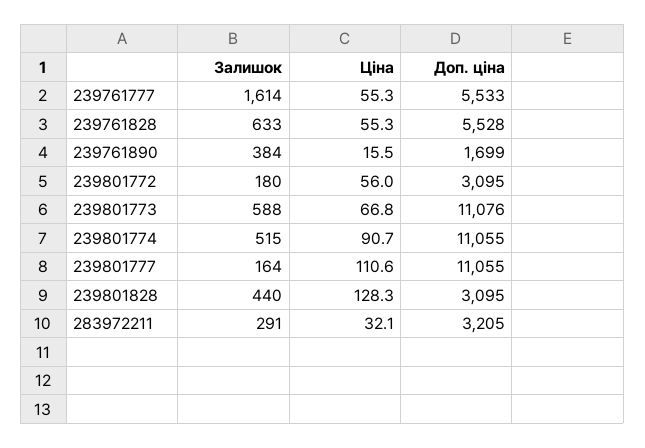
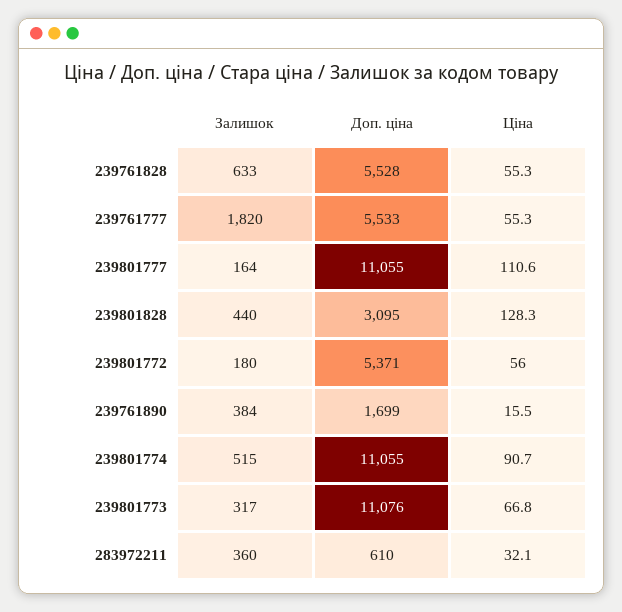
Залишок, 239761777: 1614 -> 1820
Доп. ціна, 239801772: 3095 -> 5371
Залишок, 239801773: 588 -> 317
Залишок, 283972211: 291 -> 360
Доп. ціна, 283972211: 3205 -> 610

